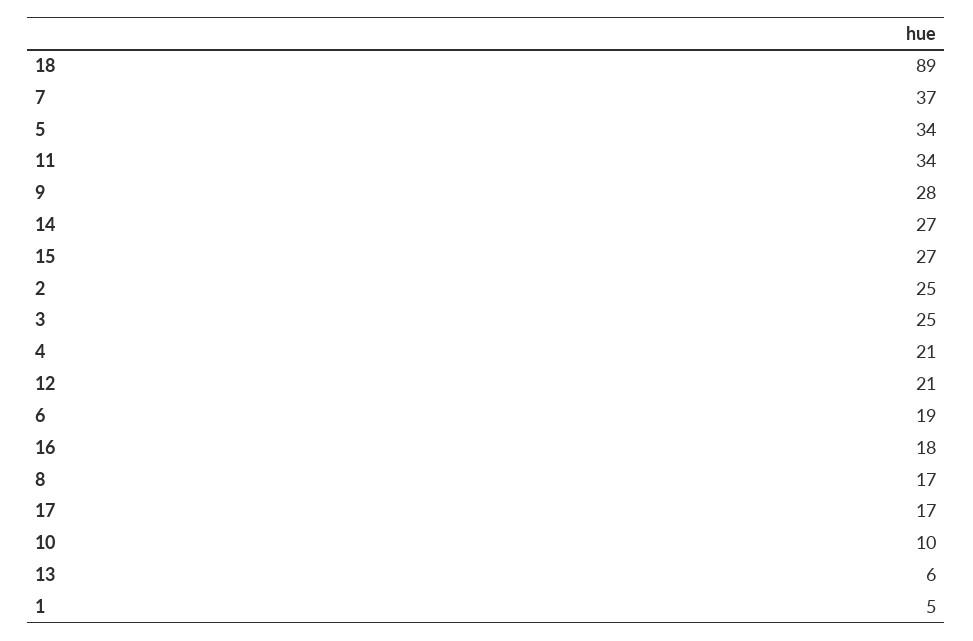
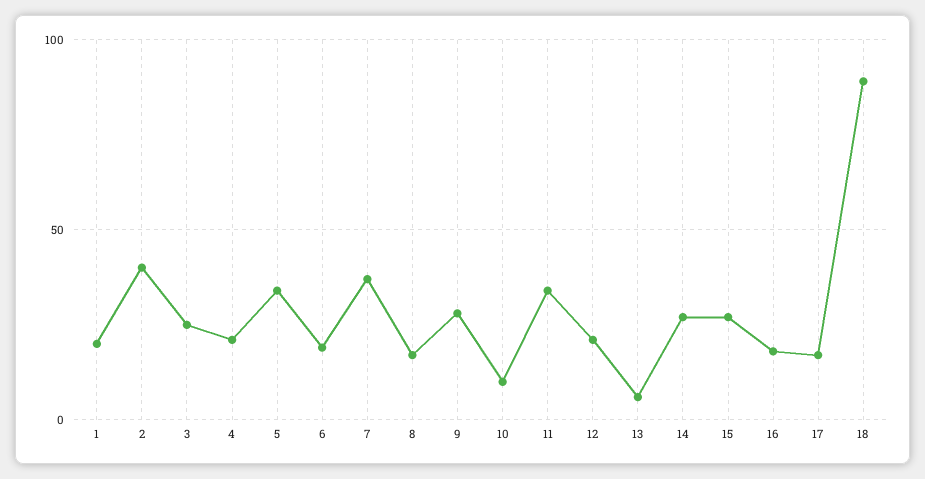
2: 25 -> 40
1: 5 -> 20

